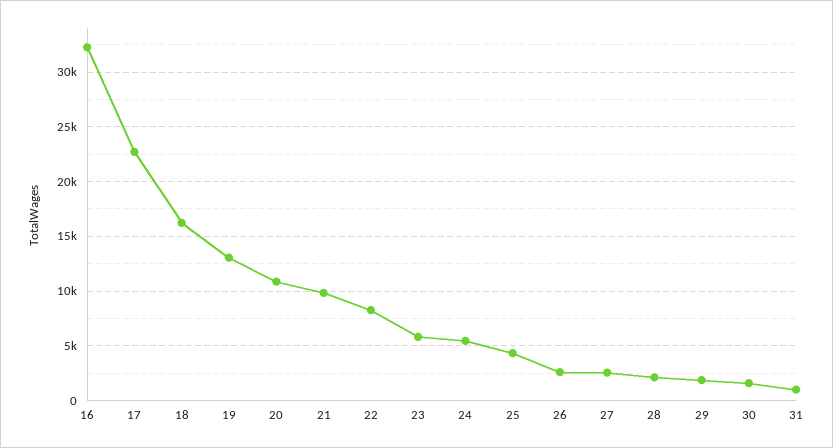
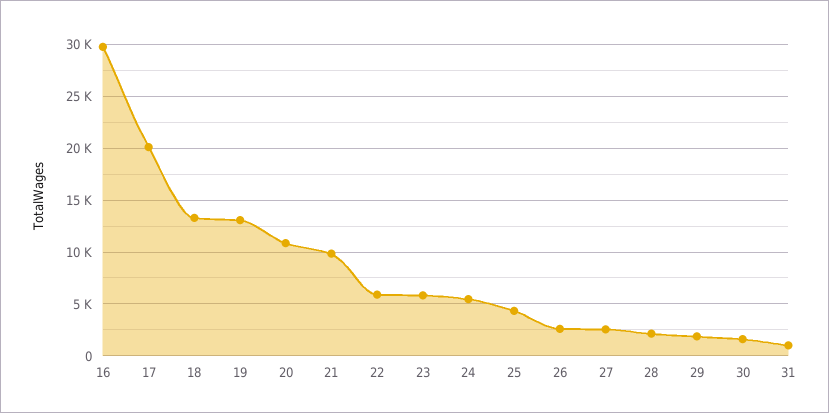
16: 32000 -> 30000
17: 23000 -> 20000
18: 16000 -> 13000
22: 8000 -> 6000

